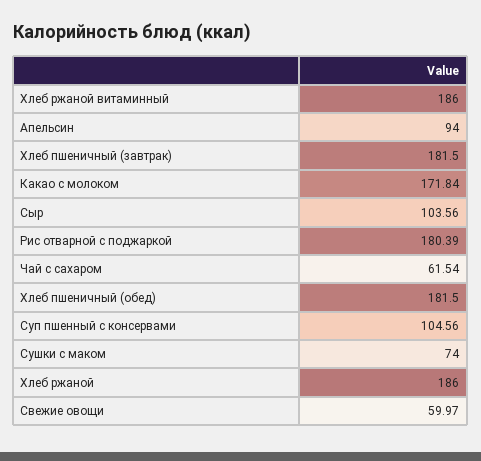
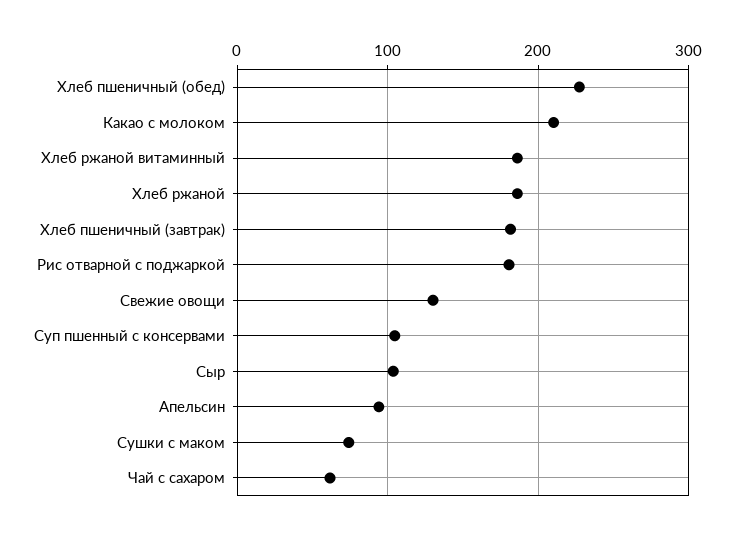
Какао с молоком: 171.84 -> 210
Хлеб пшеничный (обед): 181.5 -> 230
Свежие овощи: 59.97 -> 130

